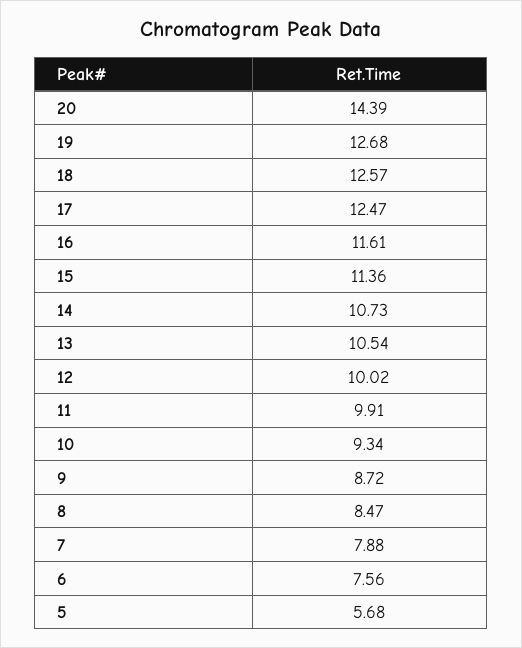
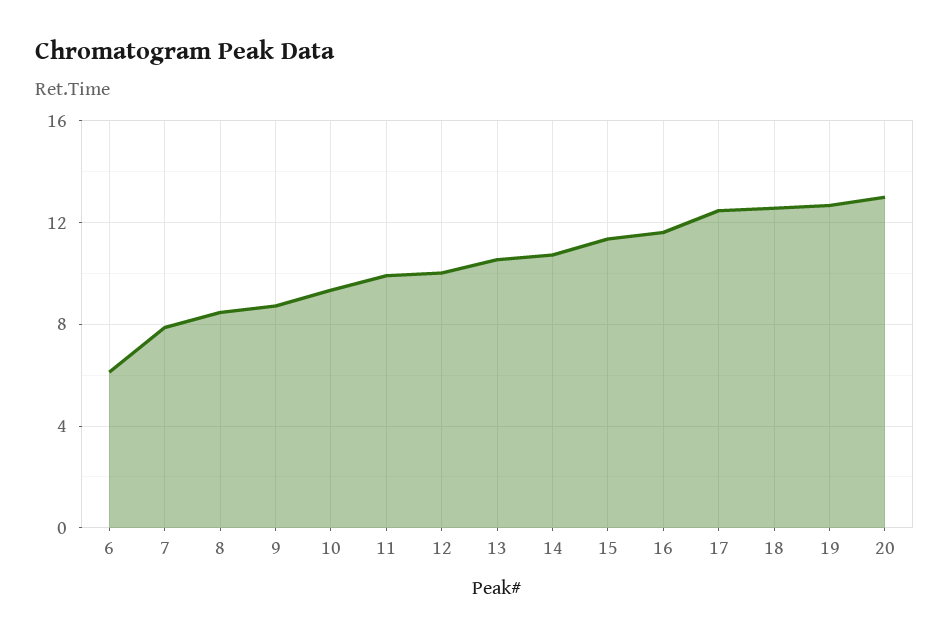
20: 14.39 -> 13
6: 7.56 -> 6
5: 5.68 -> none

